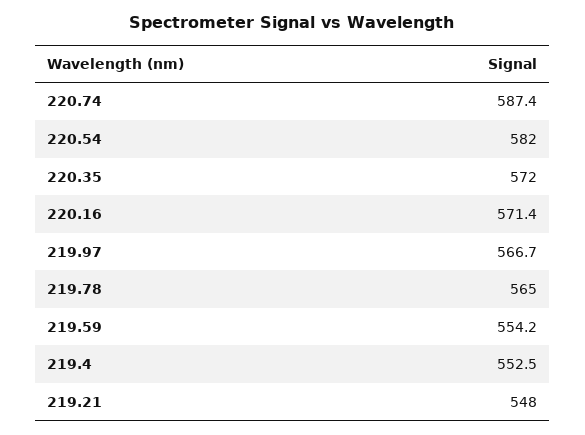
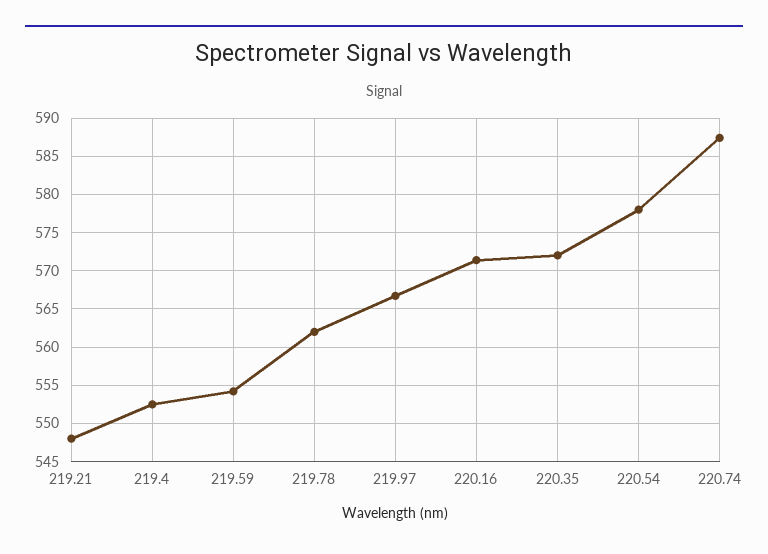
220.54: 582 -> 578
219.78: 565 -> 562

